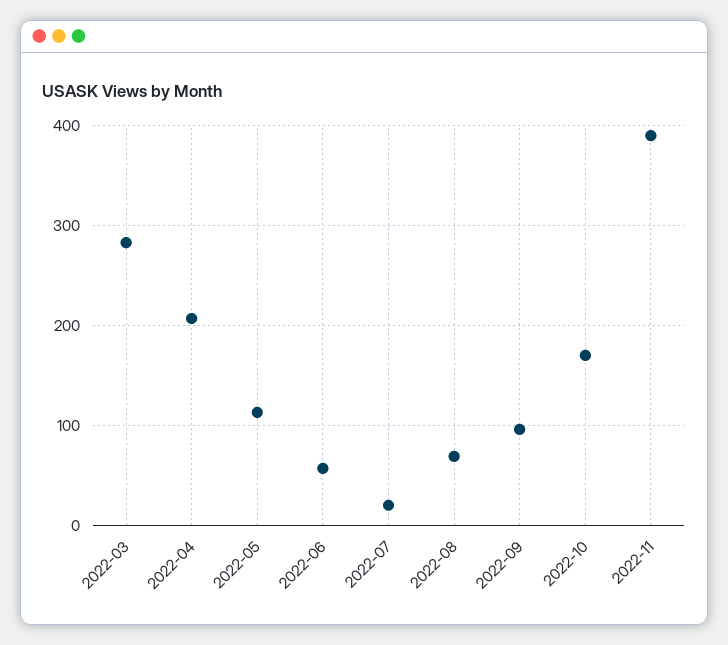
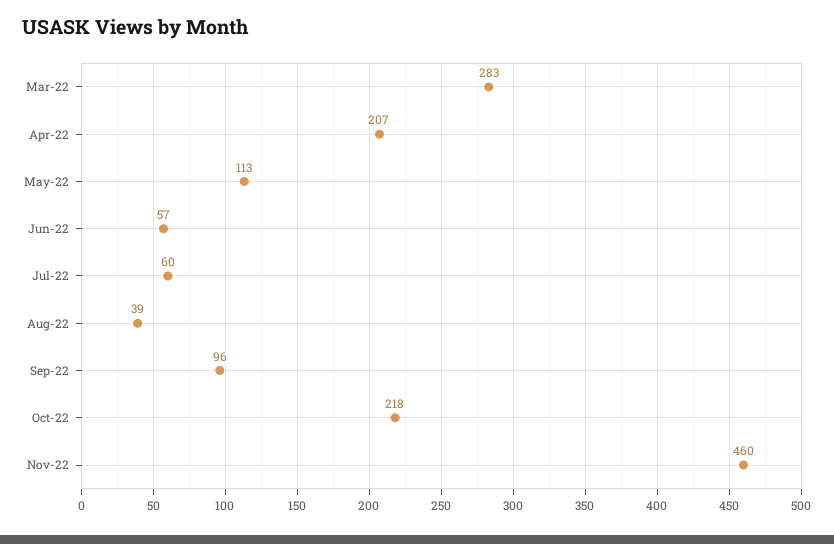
2022-07: 20 -> 60
2022-08: 70 -> 39
2022-10: 170 -> 218
2022-11: 390 -> 460

